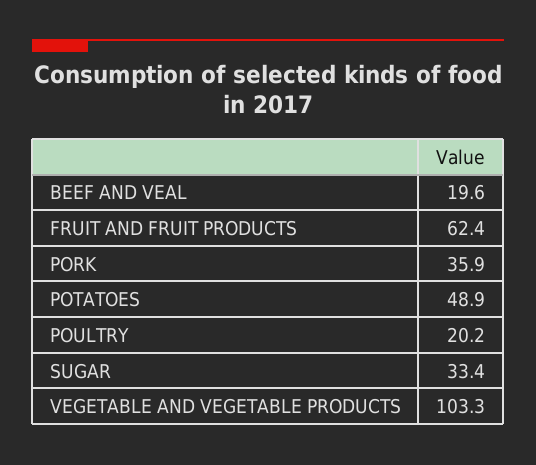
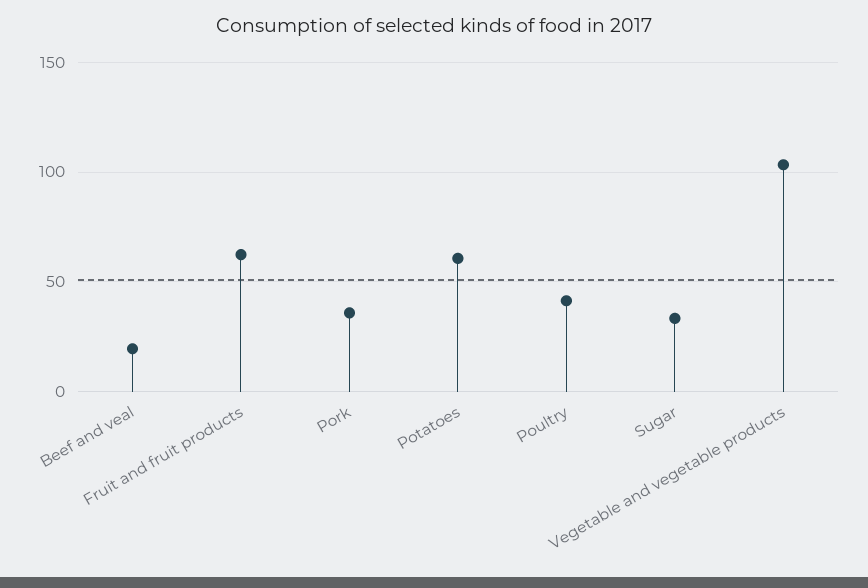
POTATOES: 48.9 -> 60
POULTRY: 20.2 -> 40

